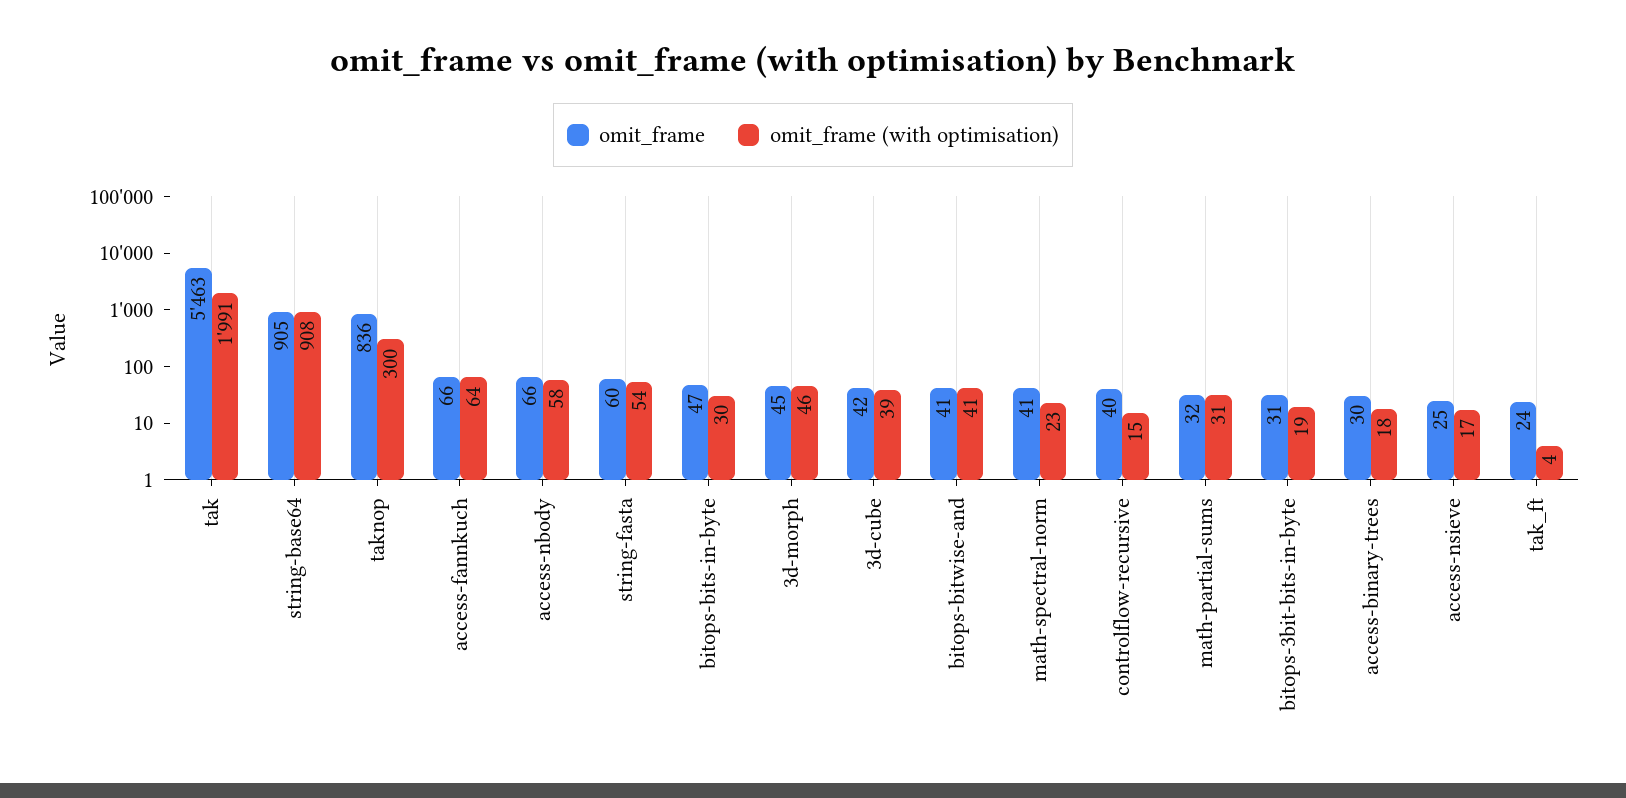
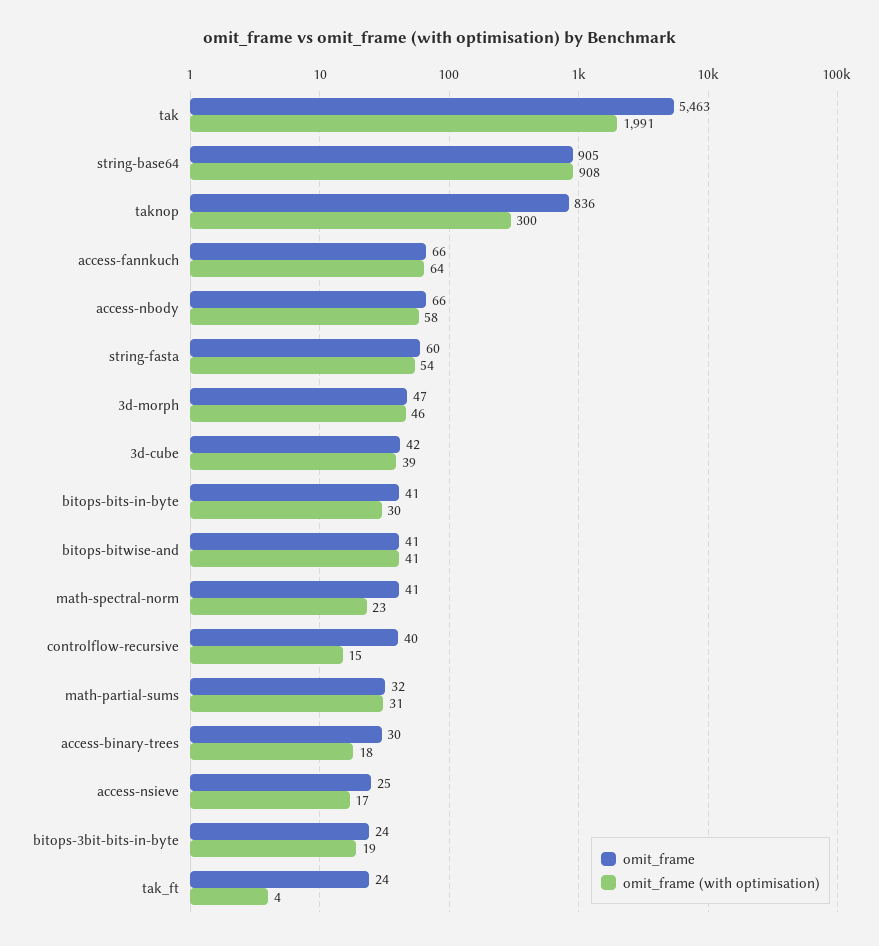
omit_frame, bitops-bits-in-byte: 47 -> 41
omit_frame, 3d-morph: 45 -> 47
omit_frame, bitops-3bit-bits-in-byte: 31 -> 24

